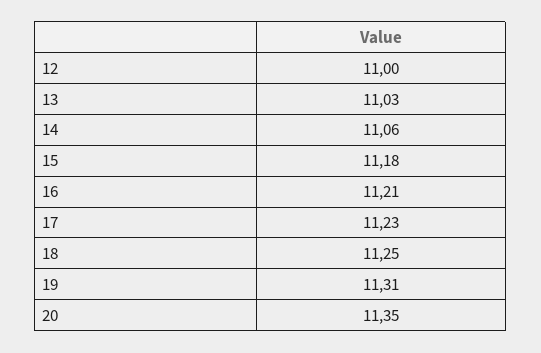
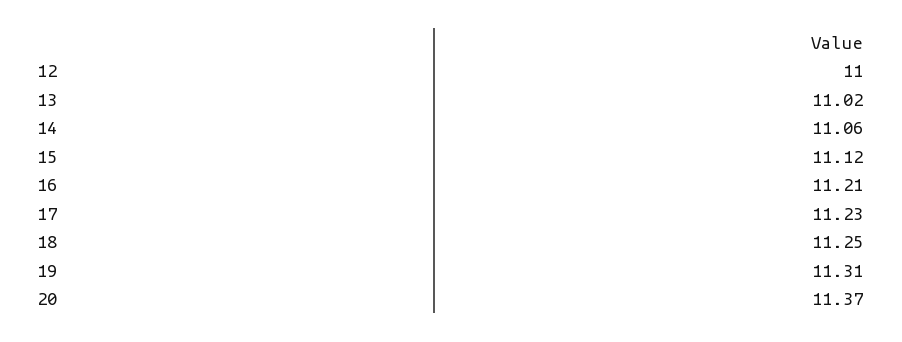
13: 11.03 -> 11.02
15: 11.18 -> 11.12
20: 11.35 -> 11.37

